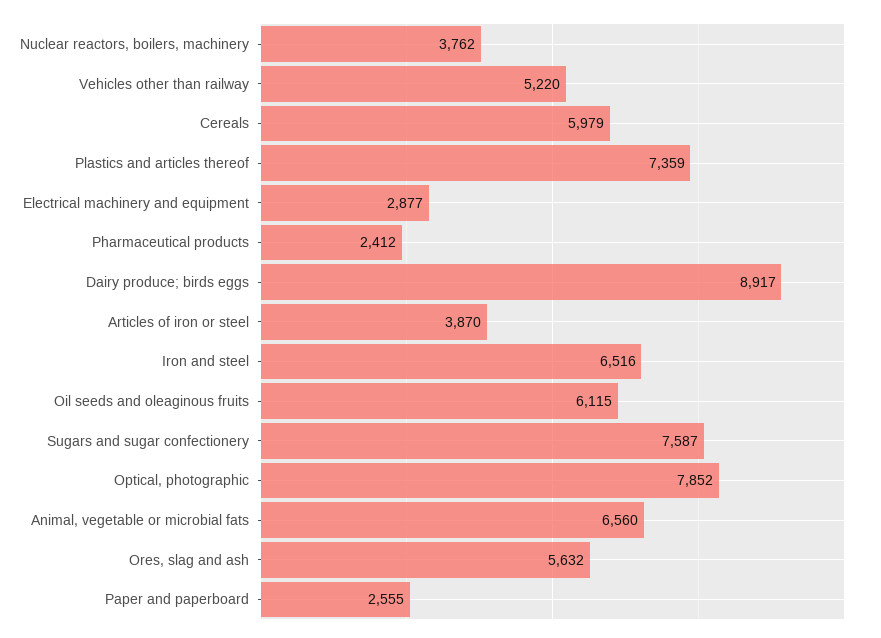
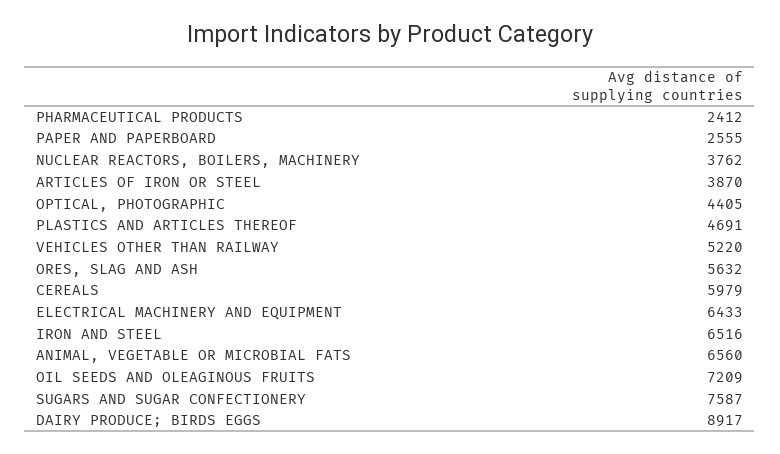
Plastics and articles thereof: 7359 -> 4691
Electrical machinery and equipment: 2877 -> 6433
Oil seeds and oleaginous fruits: 6115 -> 7209
Optical, photographic: 7852 -> 4405

